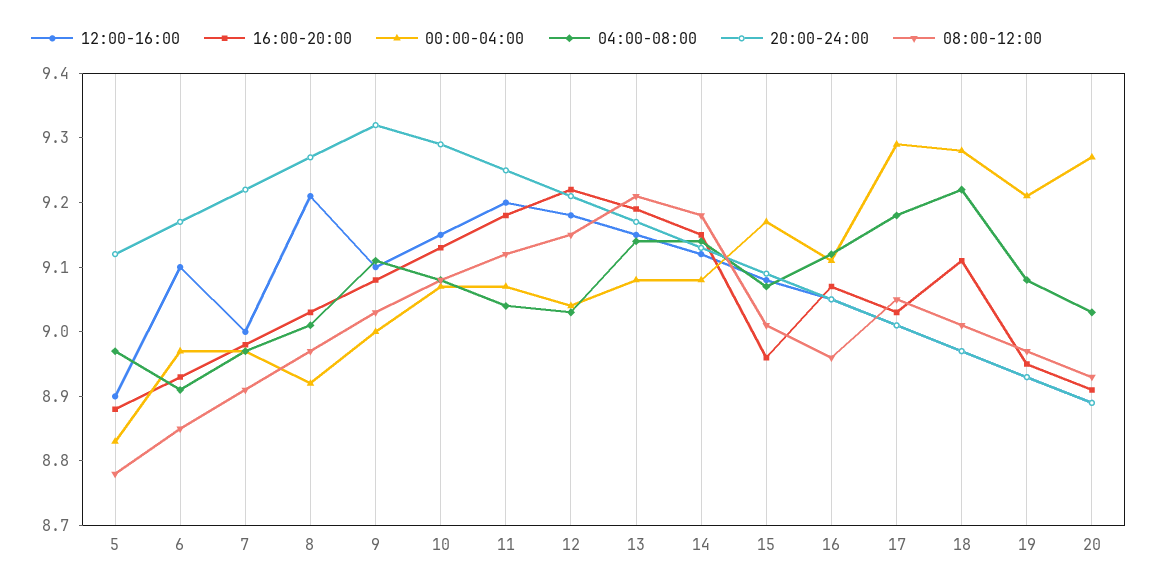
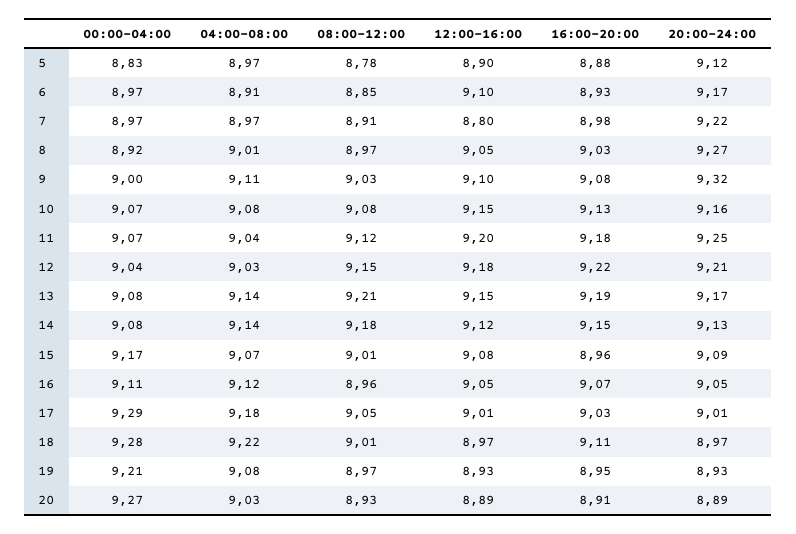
12:00-16:00, 7: 9 -> 8.8
12:00-16:00, 8: 9.2 -> 9.05
20:00-24:00, 10: 9.3 -> 9.16

